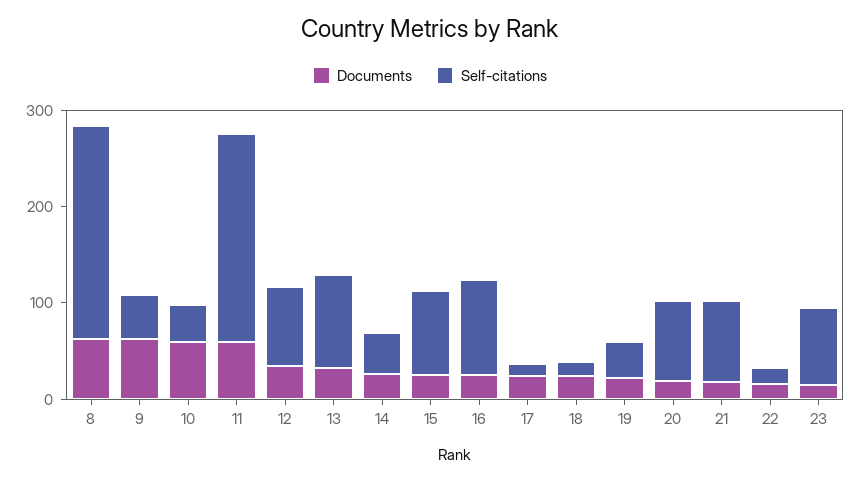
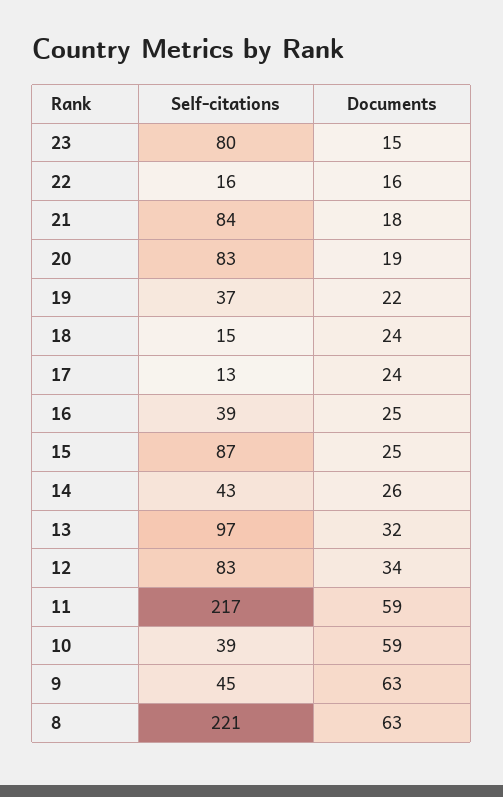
Self-citations, 16: 100 -> 39

